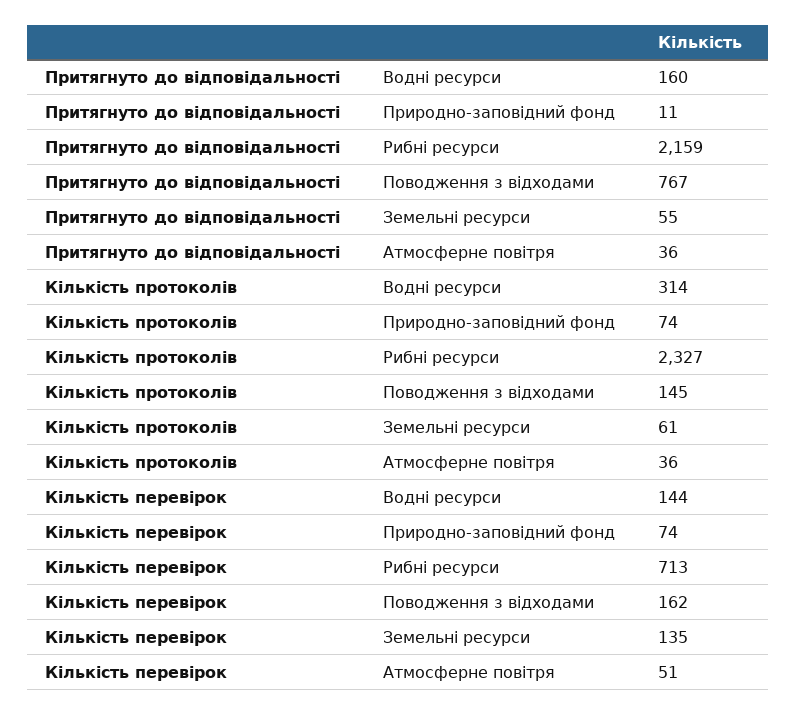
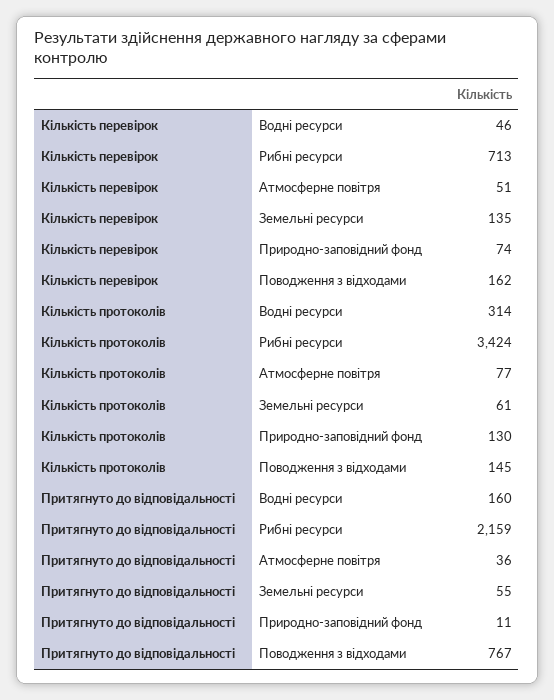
Кількість протоколів, Природно-заповідний фонд: 74 -> 130
Кількість протоколів, Рибні ресурси: 2327 -> 3424
Кількість протоколів, Атмосферне повітря: 36 -> 77
Кількість перевірок, Водні ресурси: 144 -> 46

